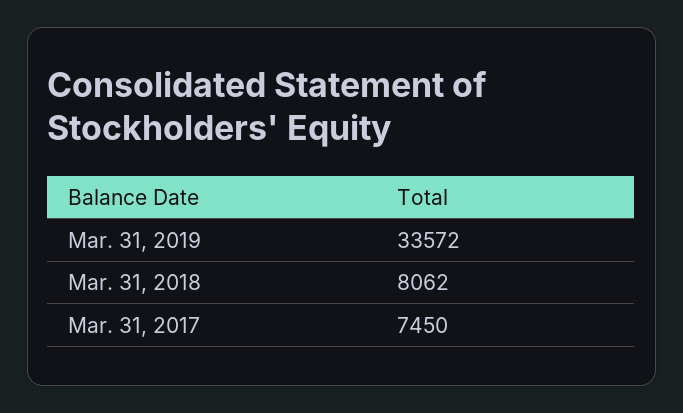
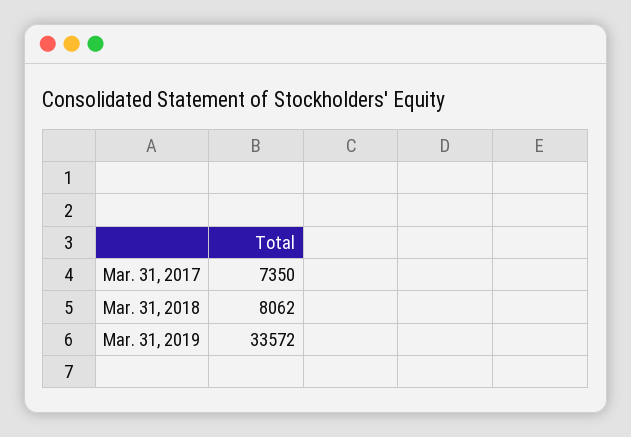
Mar. 31, 2017: 7450 -> 7350

